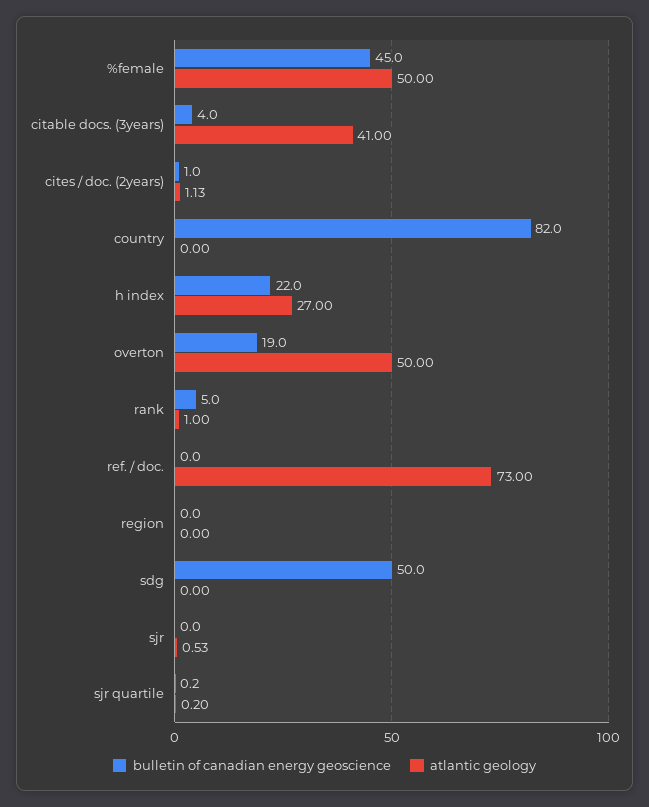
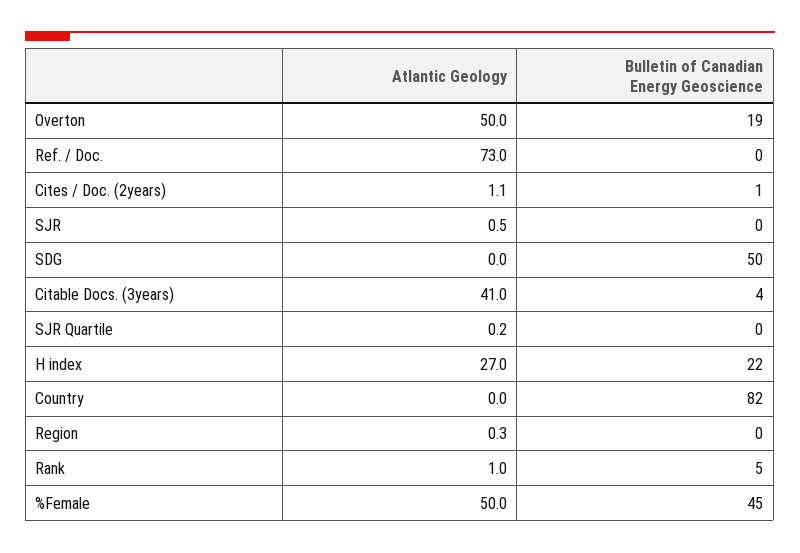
atlantic geology, region: 0 -> 0.3

